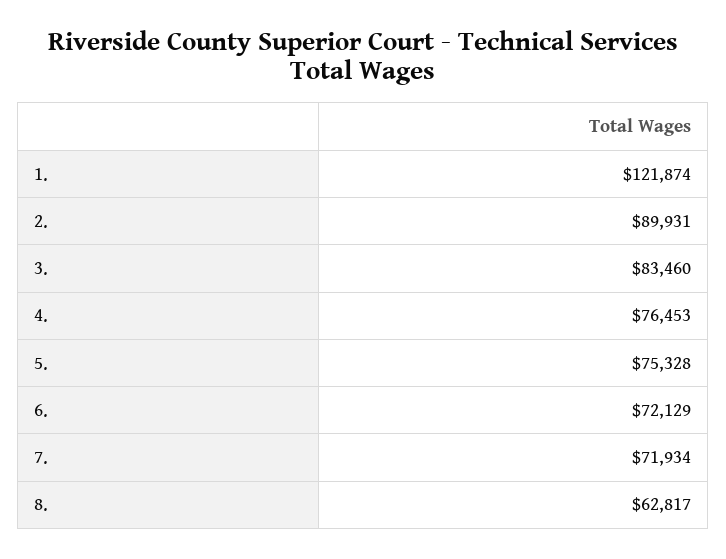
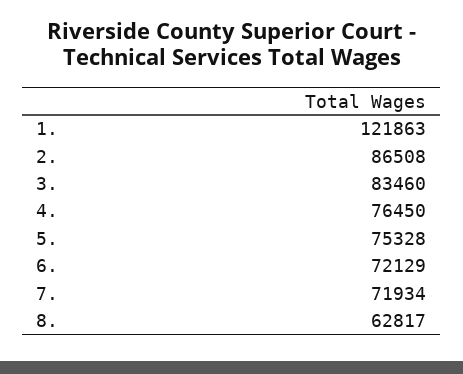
1.: 121874 -> 121863
2.: 89931 -> 86508
4.: 76453 -> 76450

